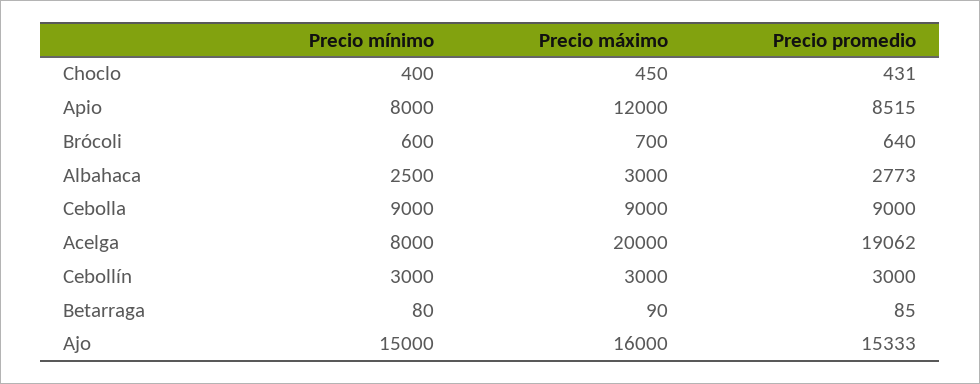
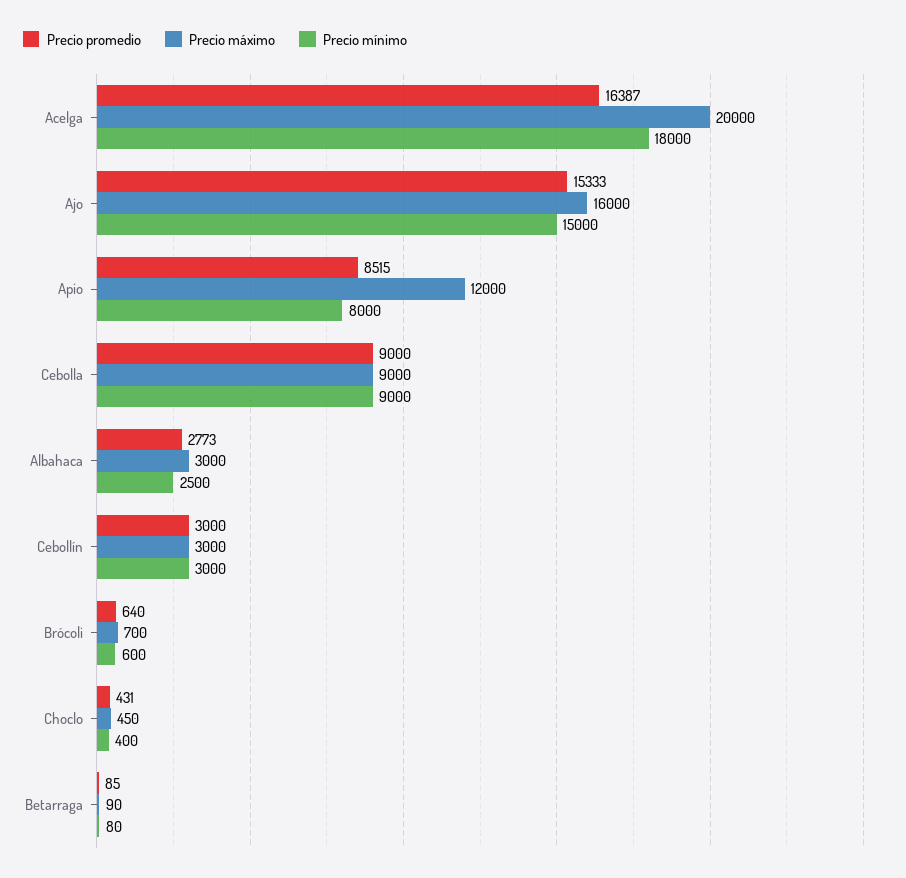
Precio mínimo, Acelga: 8000 -> 18000
Precio promedio, Acelga: 19062 -> 16387

